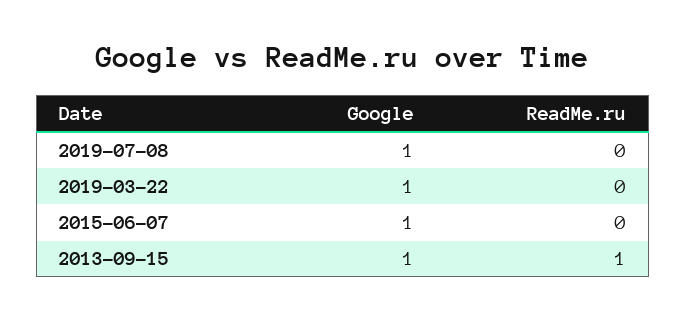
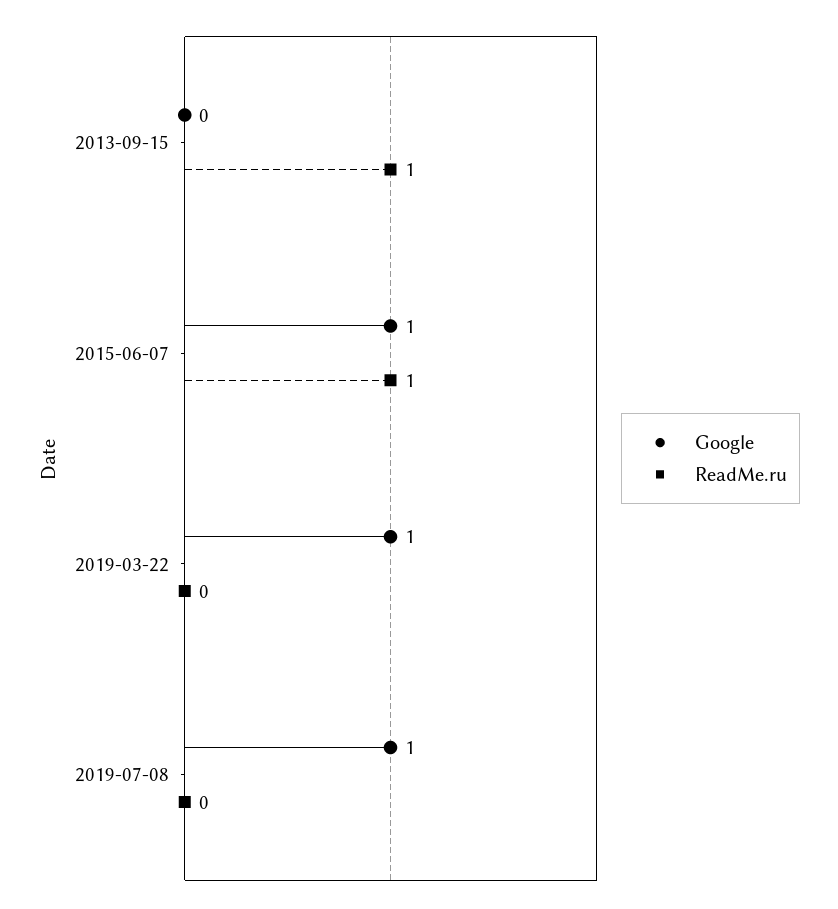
ReadMe.ru, 2015-06-07: 0 -> 1
Google, 2013-09-15: 1 -> 0

